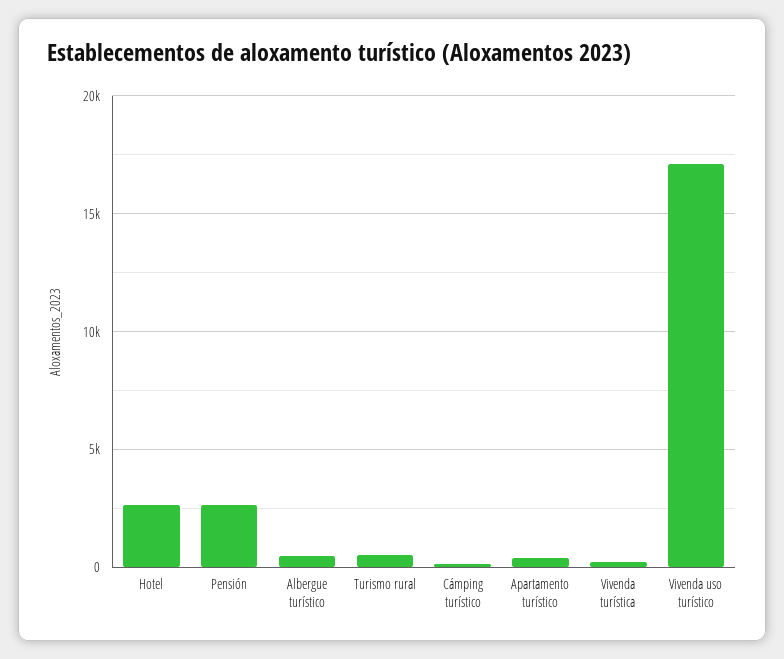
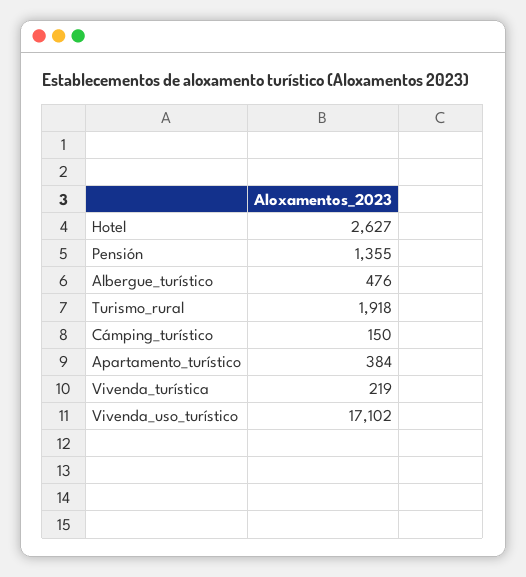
Pensión: 2500 -> 1355
Turismo rural: 500 -> 1918

